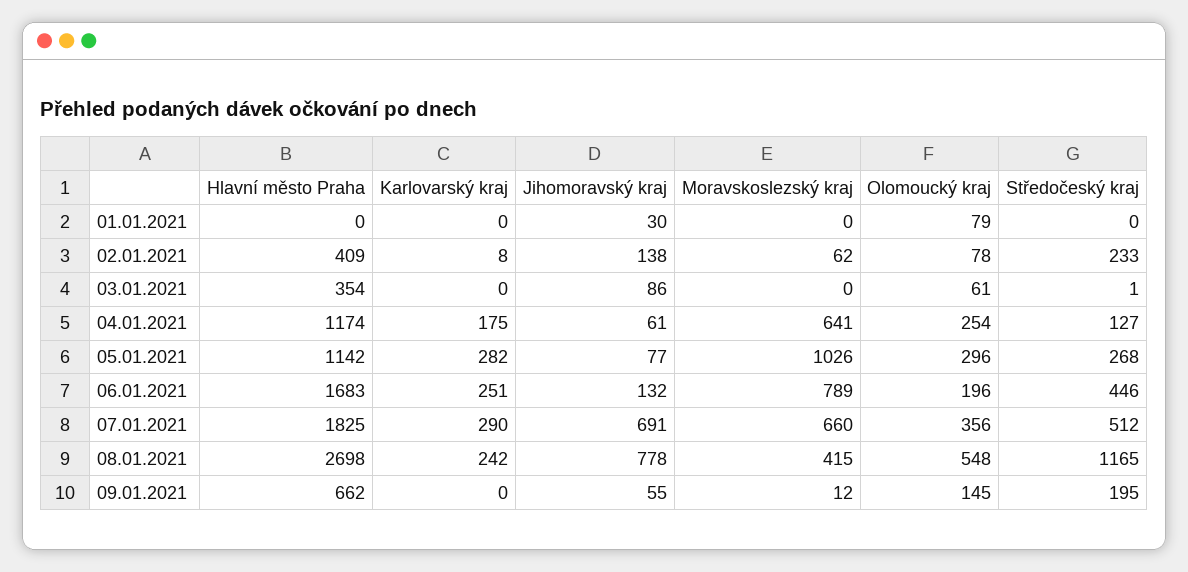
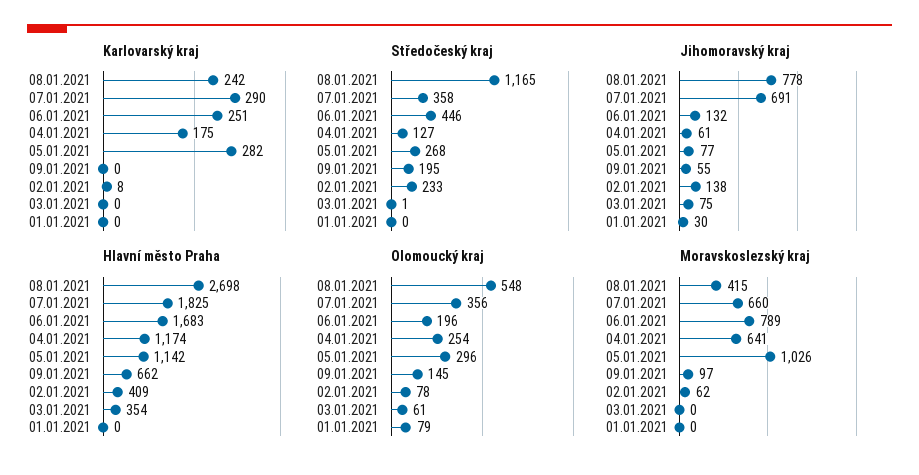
Jihomoravský kraj, 03.01.2021: 86 -> 75
Středočeský kraj, 07.01.2021: 512 -> 358
Moravskoslezský kraj, 09.01.2021: 12 -> 97

